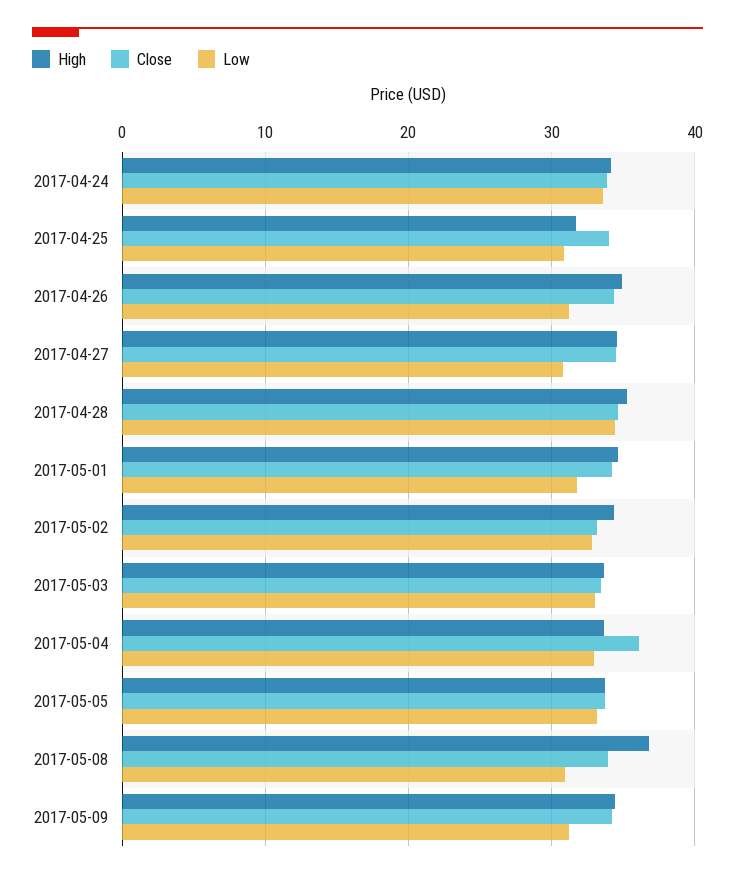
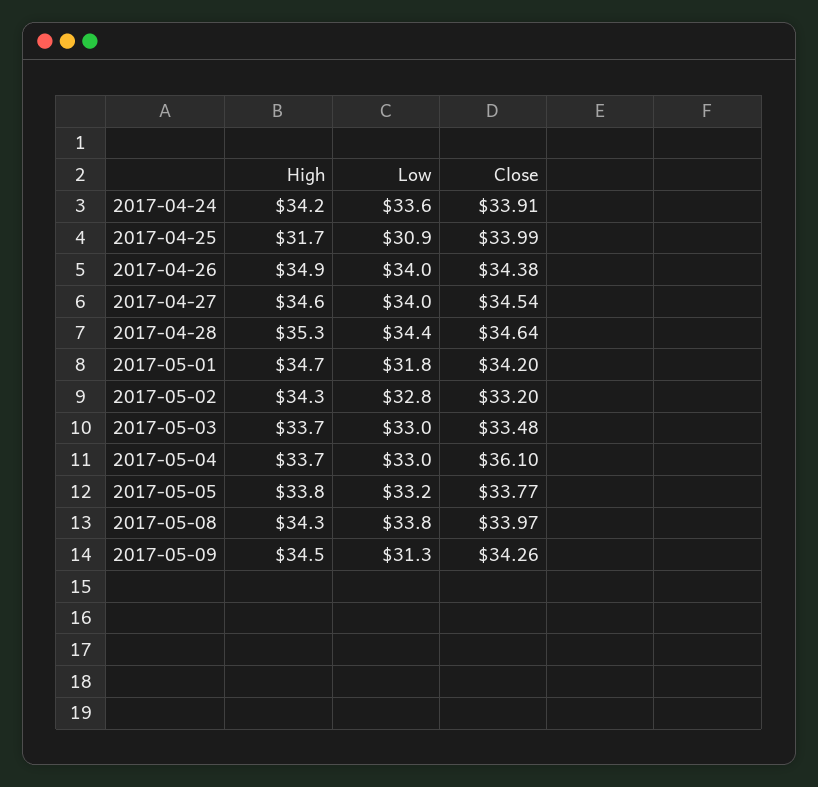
Low, 2017-04-26: 31 -> 34
Low, 2017-04-27: 31 -> 34
High, 2017-05-08: 37 -> 34.3
Low, 2017-05-08: 31 -> 33.8

